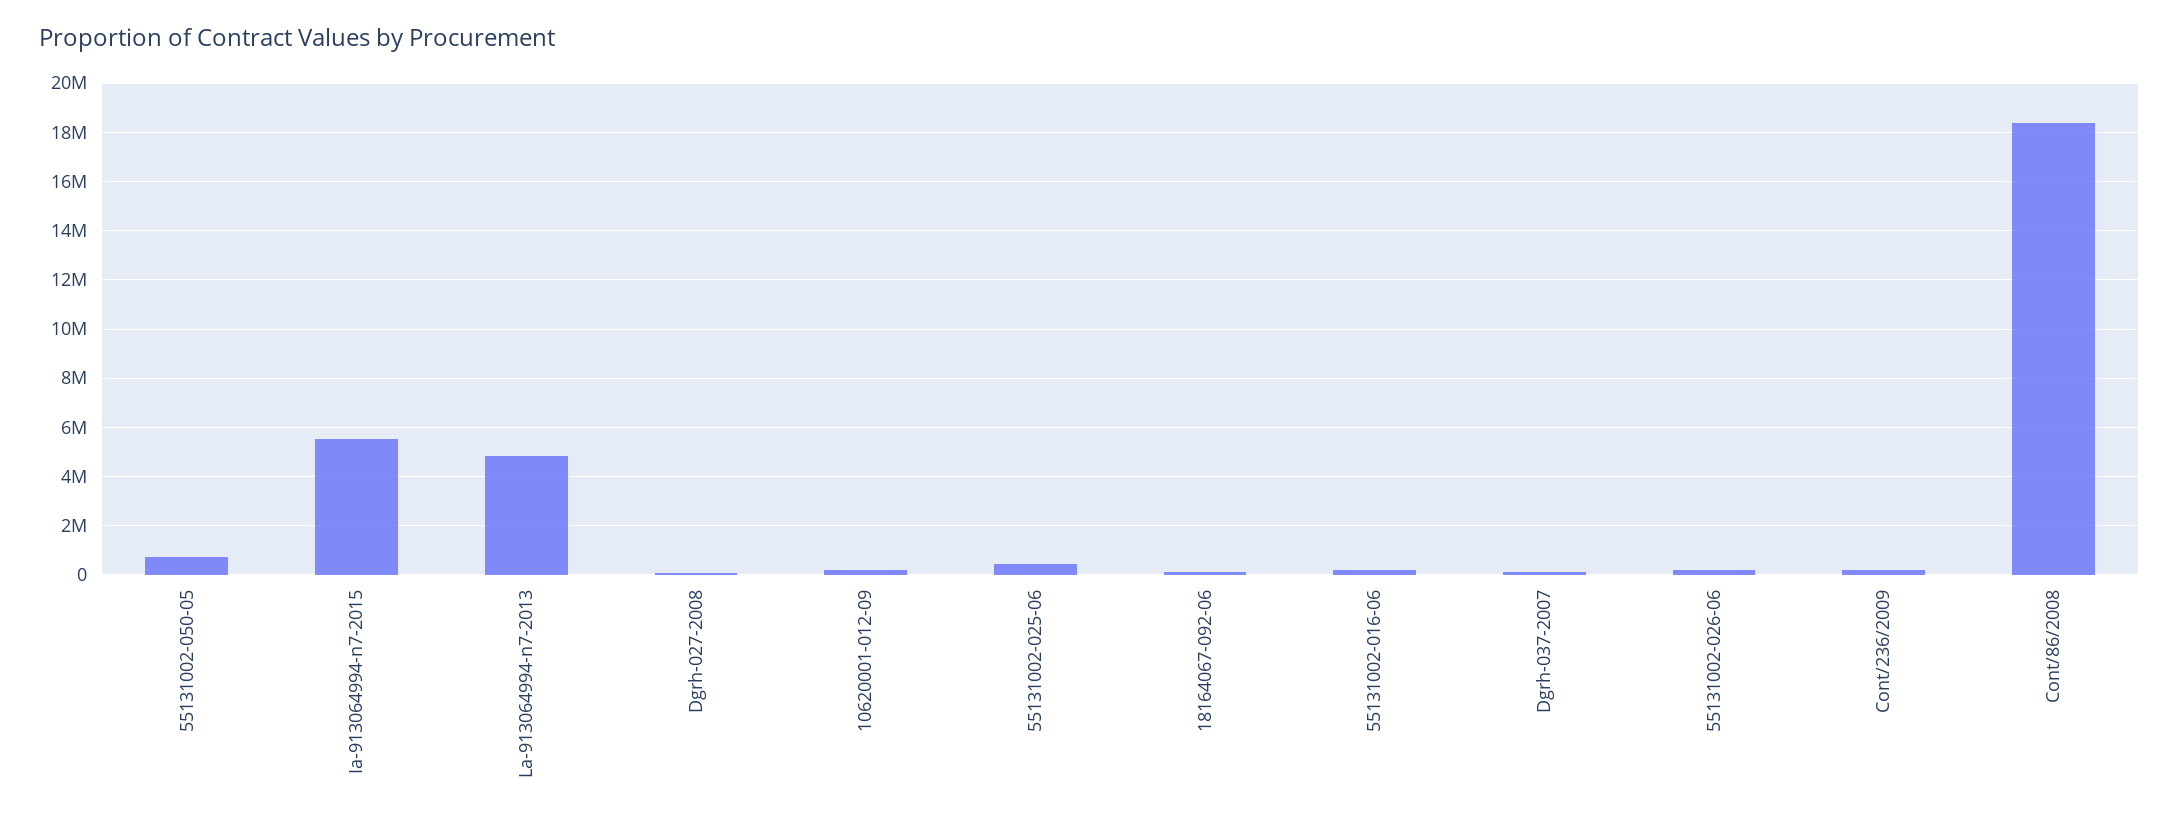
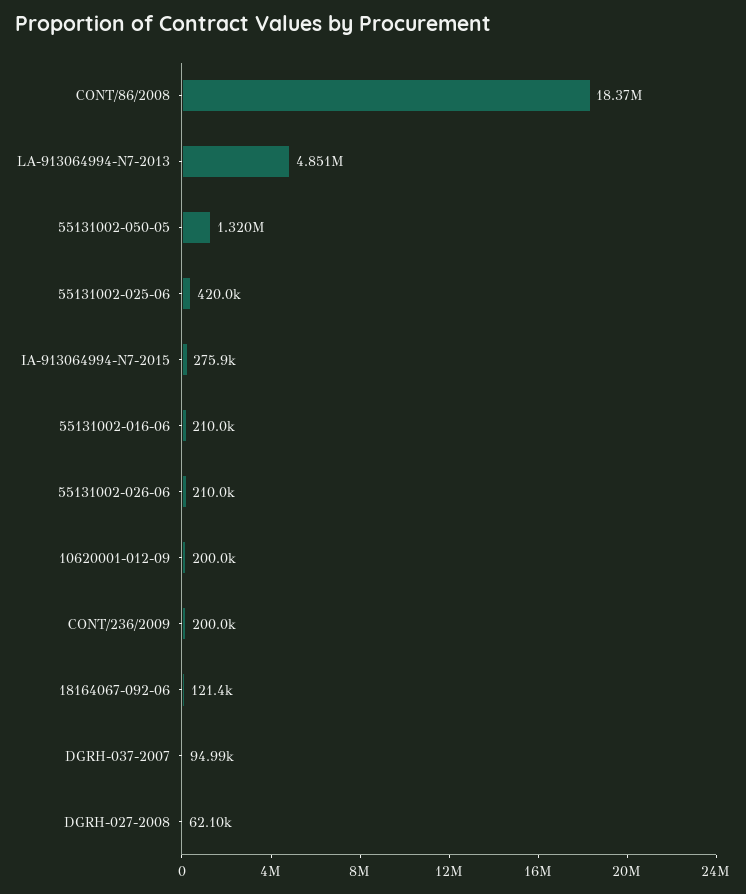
55131002-050-05: 750000 -> 1320000
Ia-913064994-n7-2015: 5500000 -> 275900

